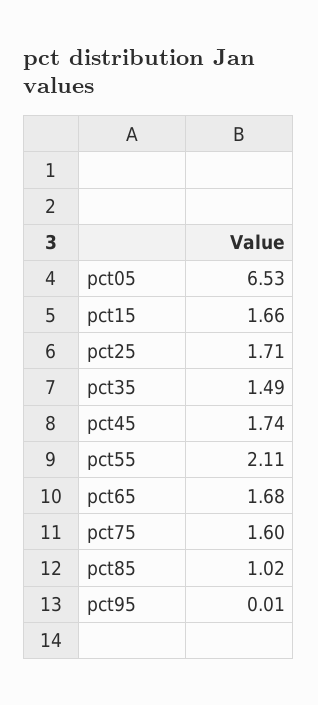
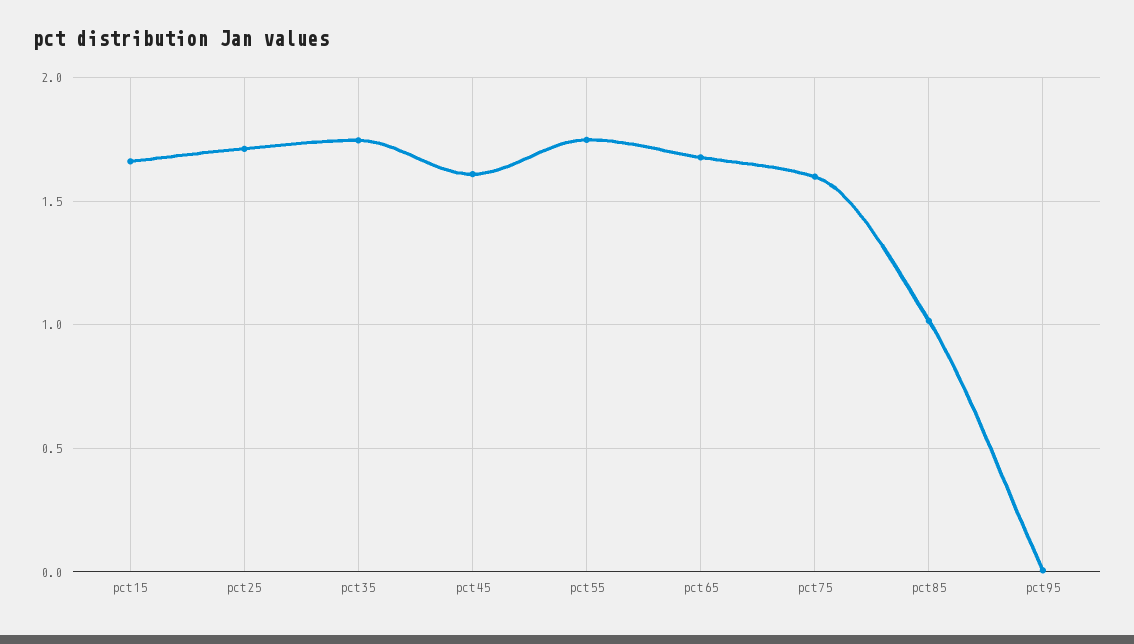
pct05: 6.53 -> none
pct35: 1.49 -> 1.75
pct45: 1.74 -> 1.6
pct55: 2.11 -> 1.75

